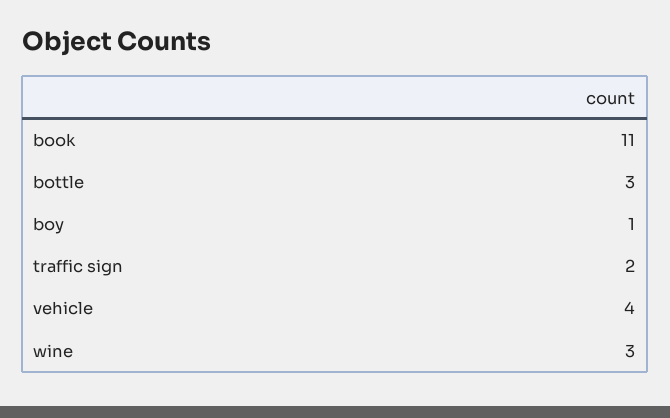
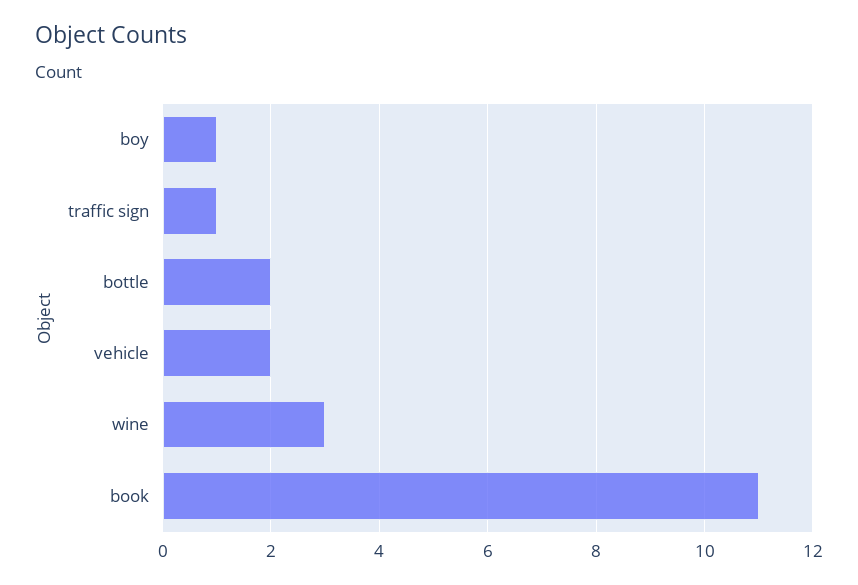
bottle: 3 -> 2
traffic sign: 2 -> 1
vehicle: 4 -> 2

